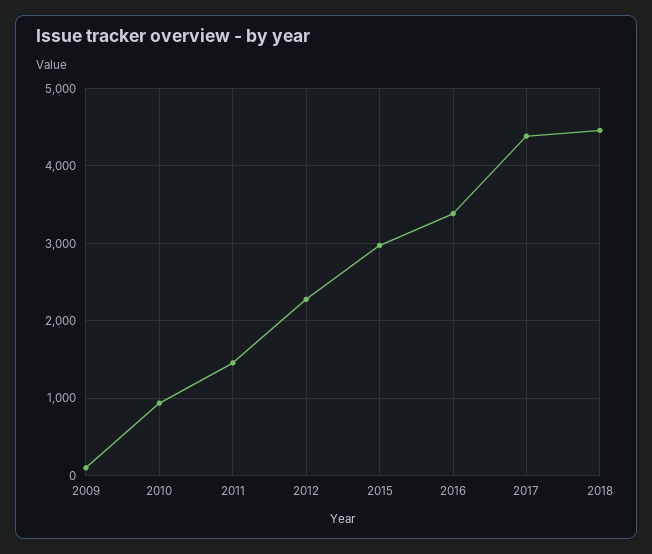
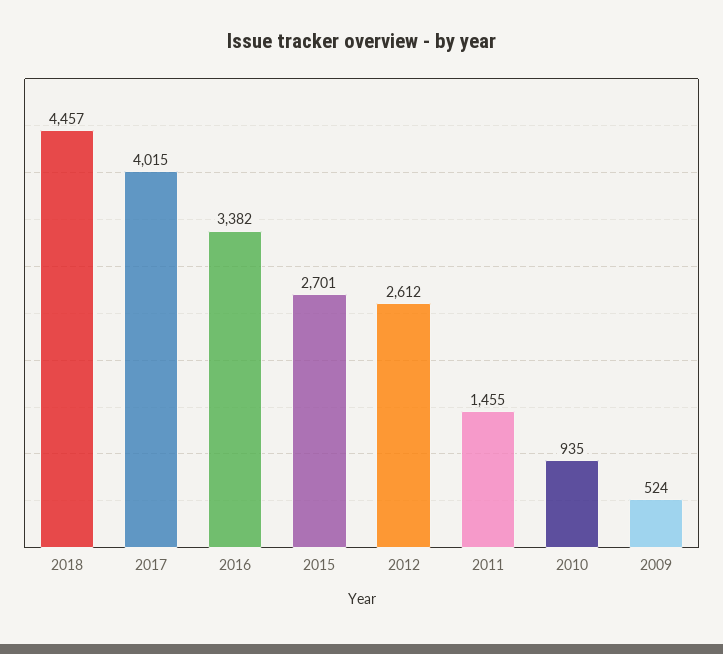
2009: 100 -> 524
2012: 2300 -> 2612
2015: 3000 -> 2701
2017: 4400 -> 4015

